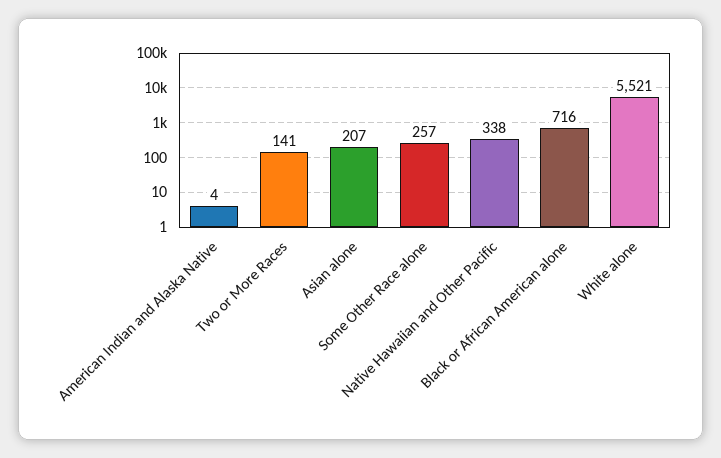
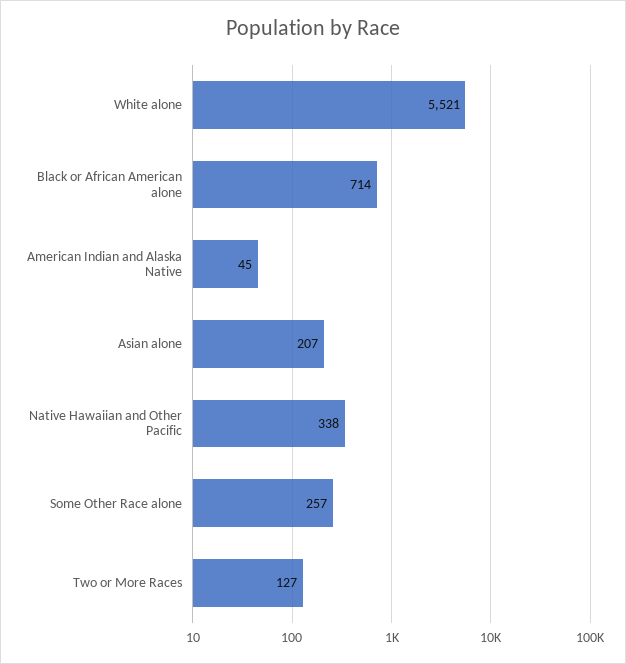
American Indian and Alaska Native: 4 -> 45
Two or More Races: 141 -> 127
Black or African American alone: 716 -> 714

